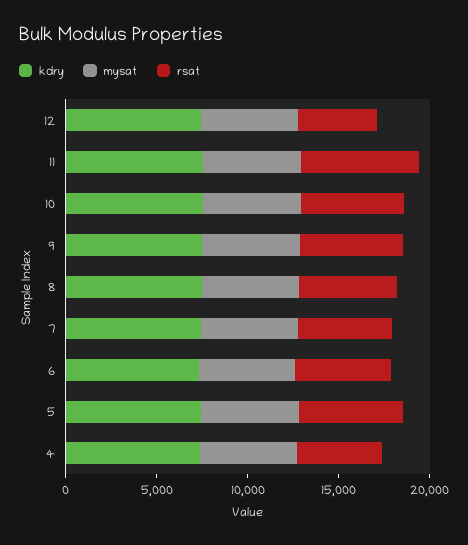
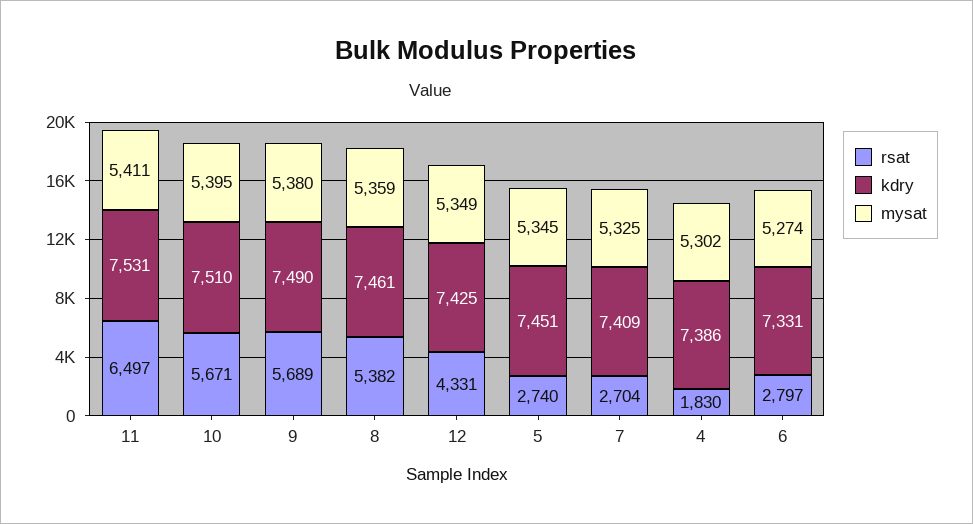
rsat, 7: 5000 -> 2704
rsat, 6: 5000 -> 2797
rsat, 5: 6000 -> 2740
rsat, 4: 5000 -> 1830

